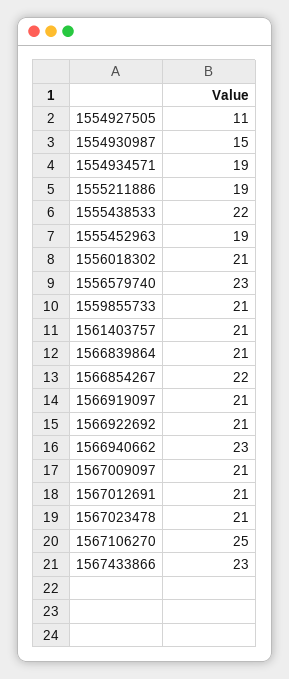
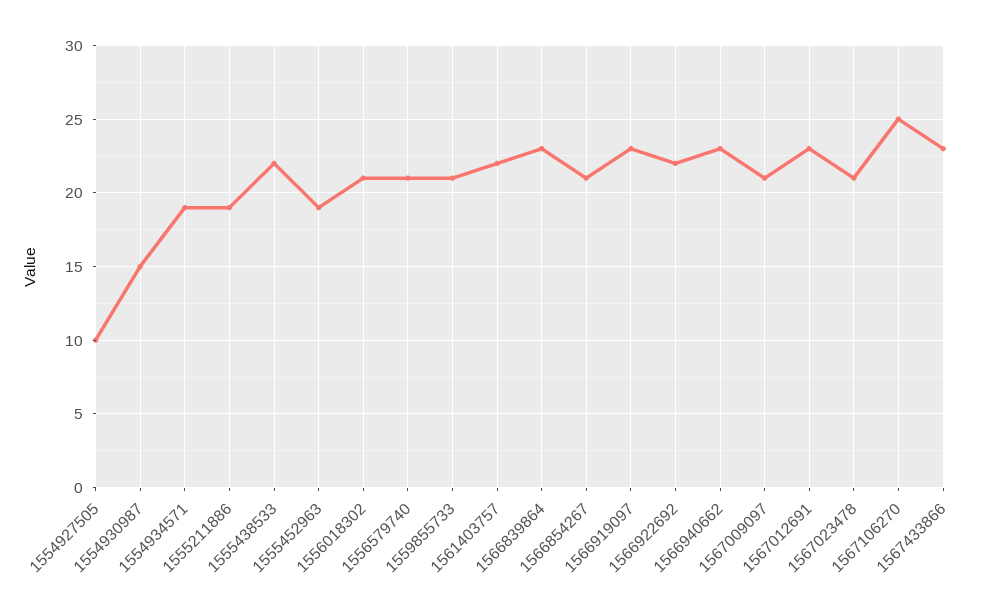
1554927505: 11 -> 10
1556579740: 23 -> 21
1561403757: 21 -> 22
1566839864: 21 -> 23
1566854267: 22 -> 21
1566919097: 21 -> 23
1566922692: 21 -> 22
1567012691: 21 -> 23

